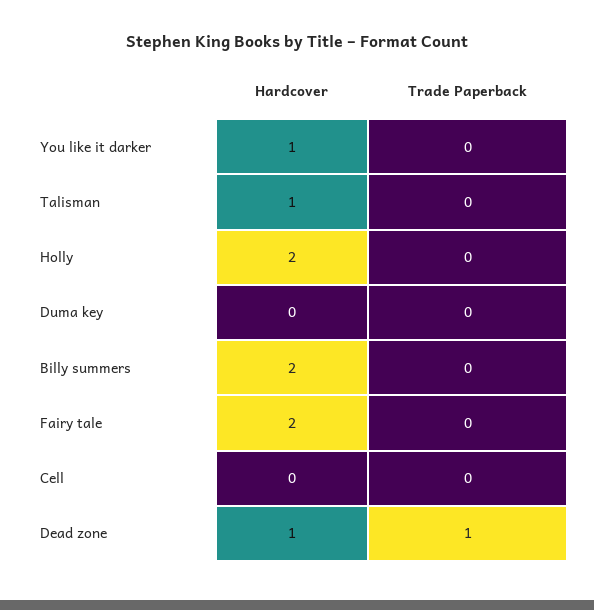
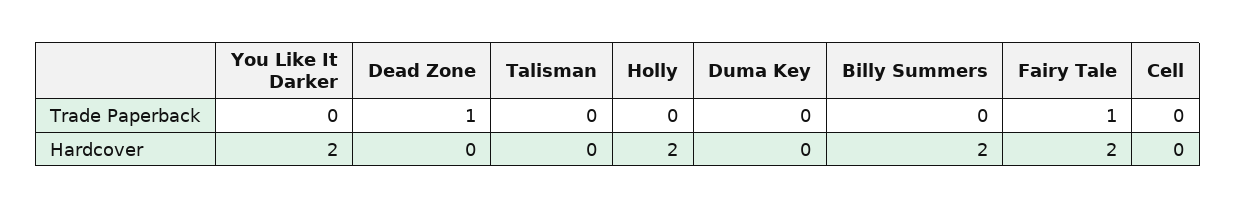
Hardcover, You like it darker: 1 -> 2
Hardcover, Talisman: 1 -> 0
Trade Paperback, Fairy tale: 0 -> 1
Hardcover, Dead zone: 1 -> 0

